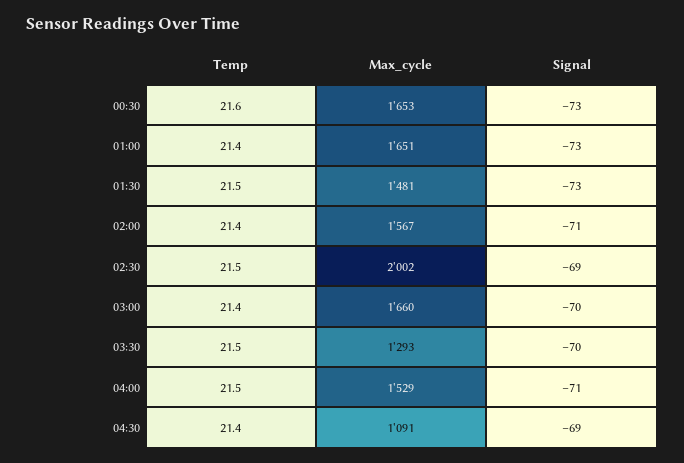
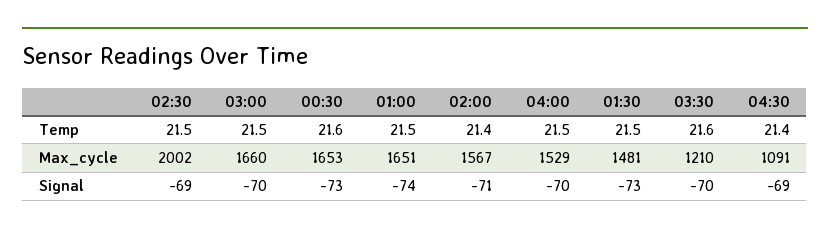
Temp, 01:00: 21.4 -> 21.5
Signal, 01:00: -73 -> -74
Temp, 03:00: 21.4 -> 21.5
Temp, 03:30: 21.5 -> 21.6
Max_cycle, 03:30: 1293 -> 1210
Signal, 04:00: -71 -> -70

